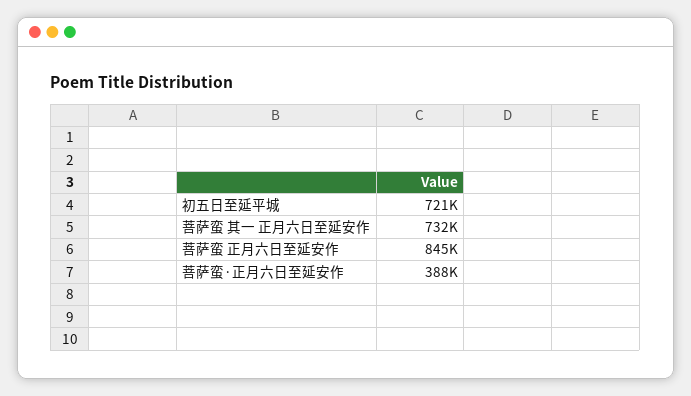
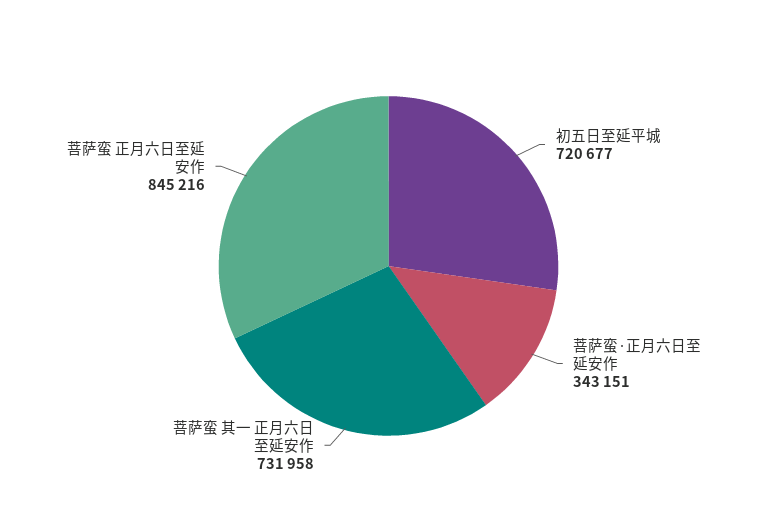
菩萨蛮·正月六日至延安作: 388000 -> 343151

